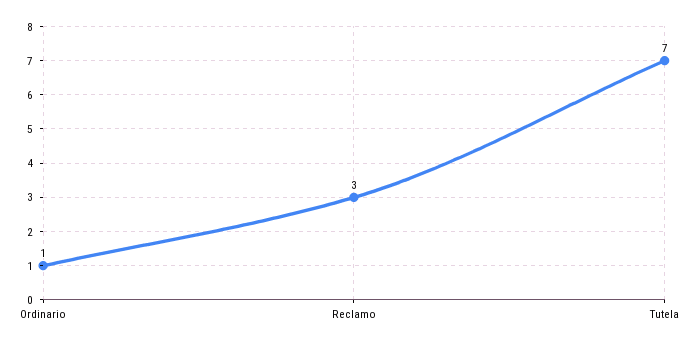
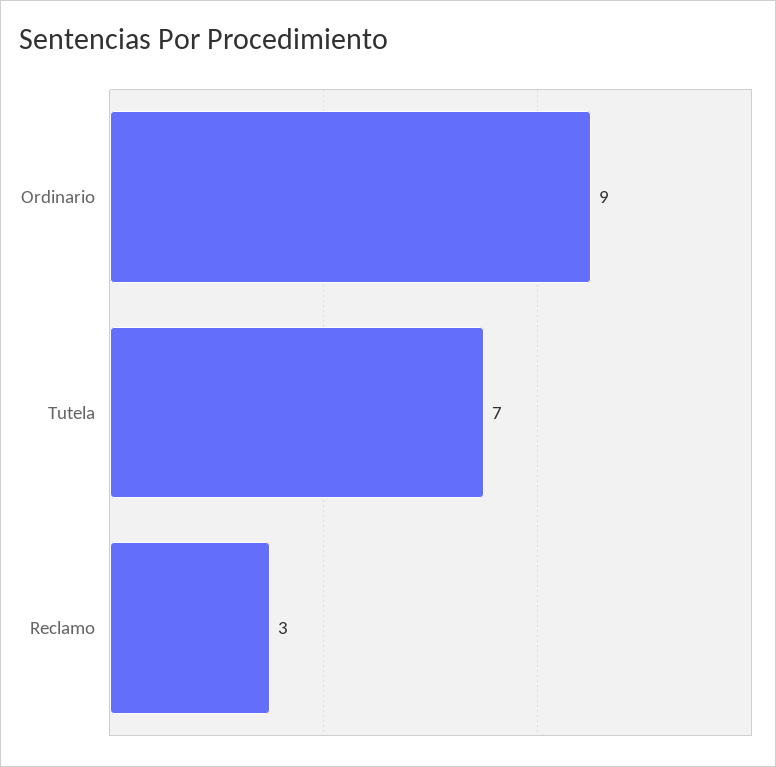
Ordinario: 1 -> 9

